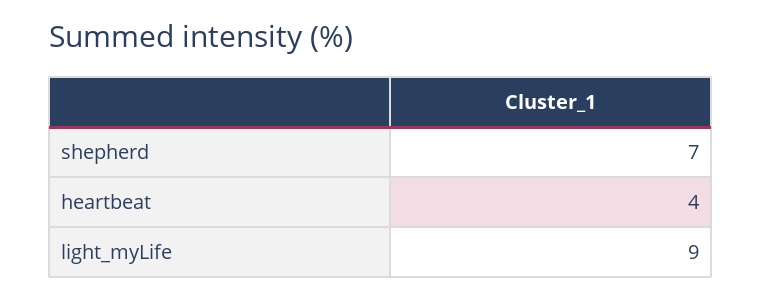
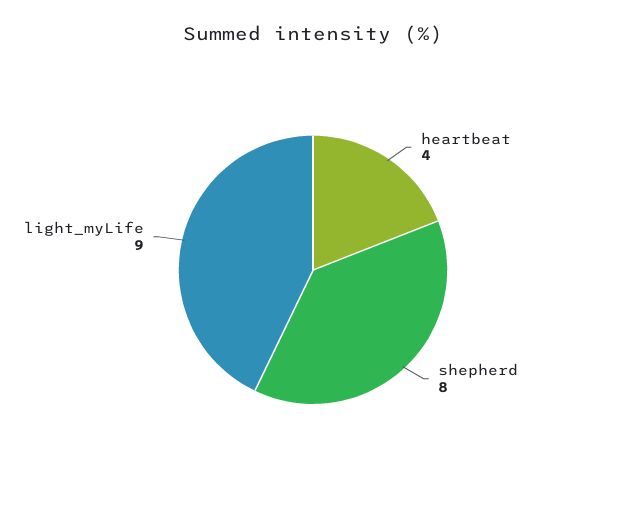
shepherd: 7 -> 8

